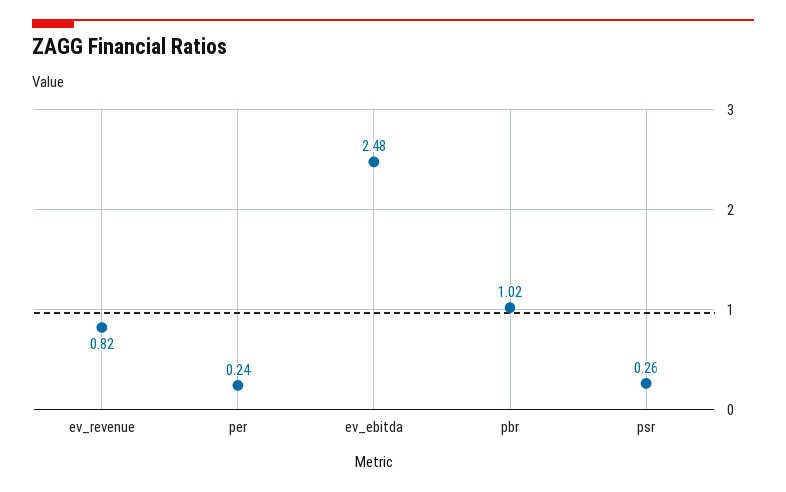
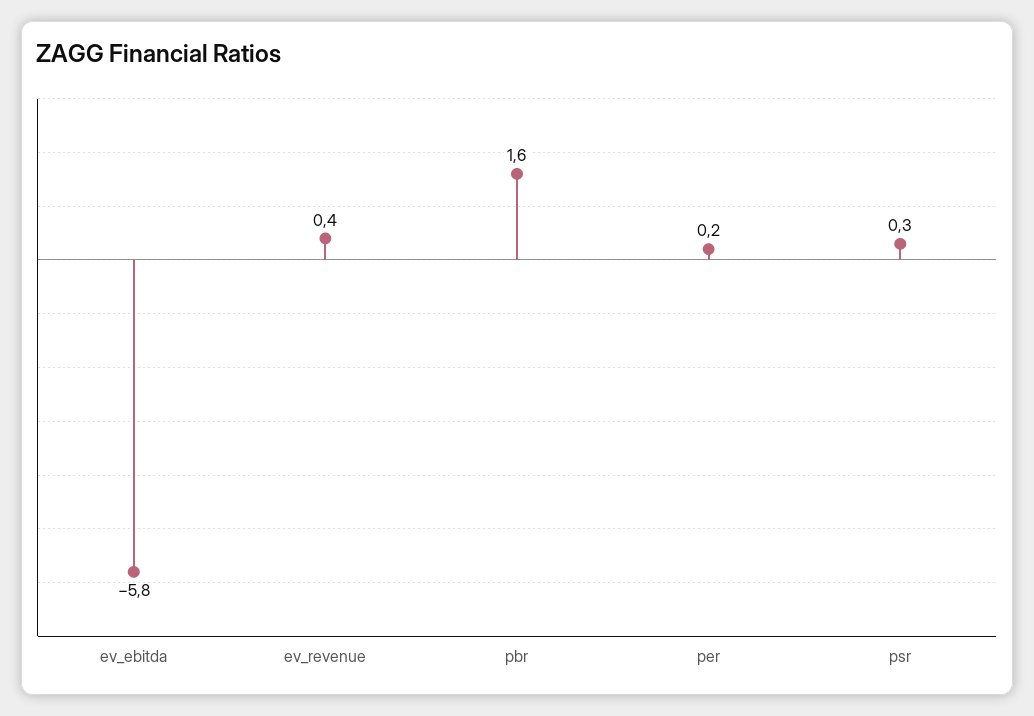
ev_revenue: 0.82 -> 0.4
ev_ebitda: 2.48 -> -5.8
pbr: 1.02 -> 1.6

